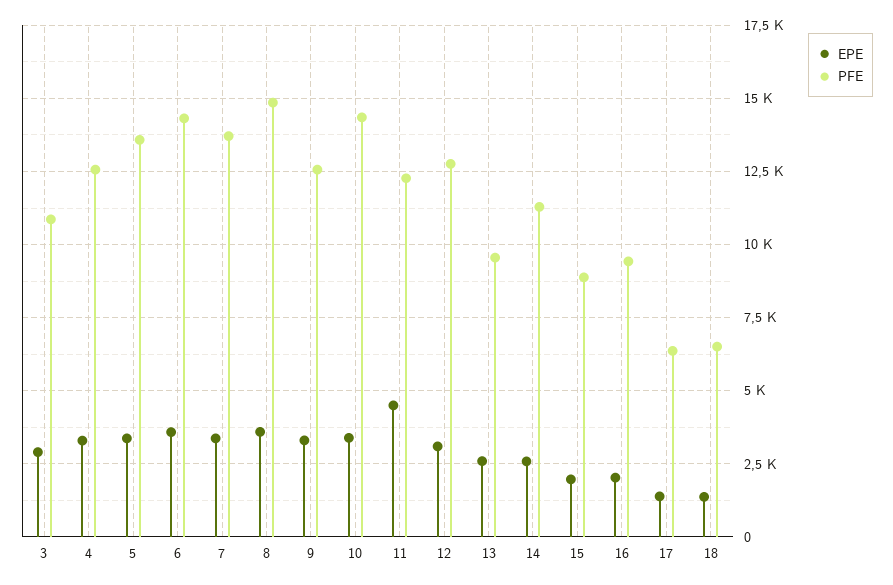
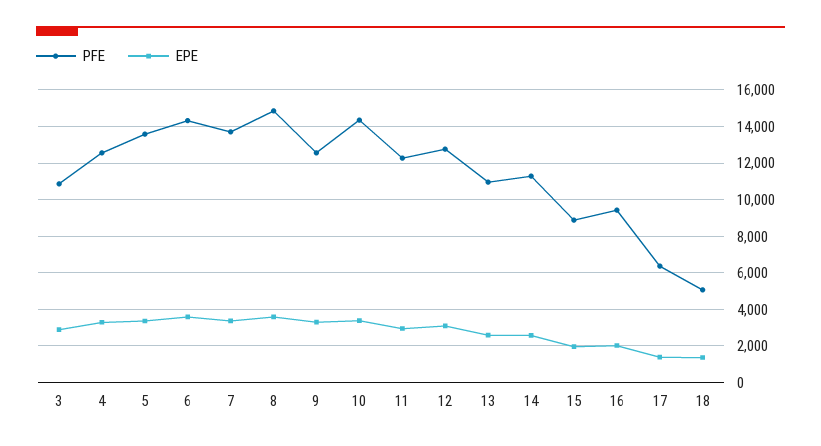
EPE, 11: 4500 -> 3000
PFE, 13: 9500 -> 11000
PFE, 18: 6500 -> 5000

